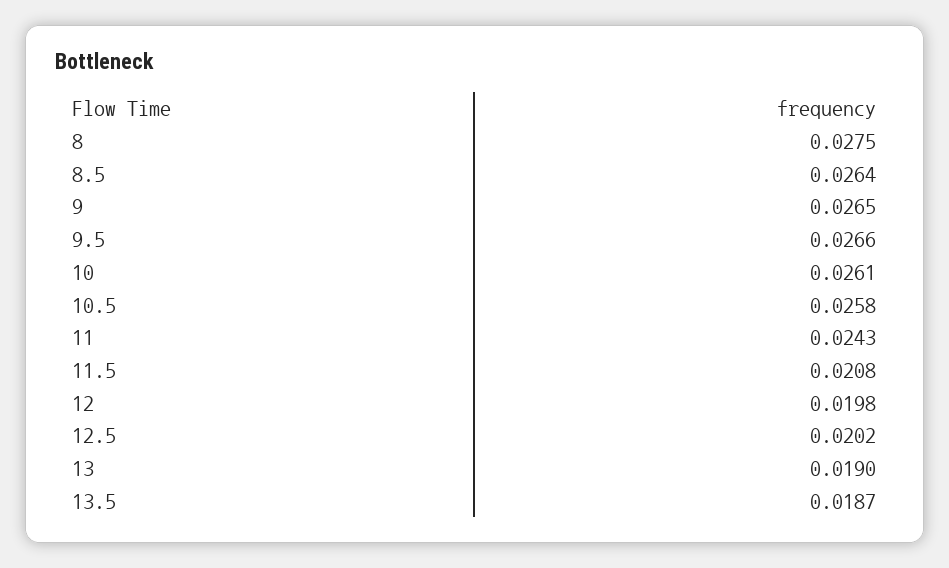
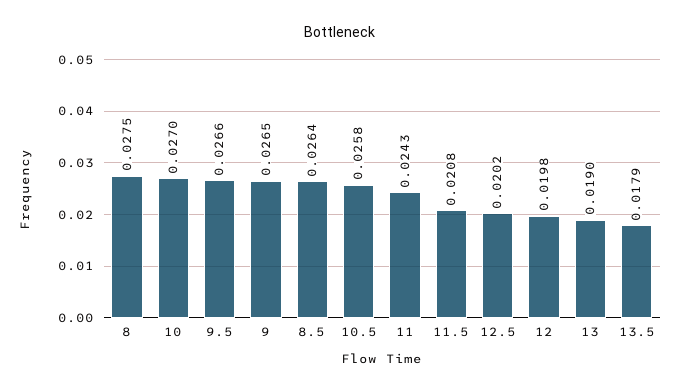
10: 0.0261 -> 0.027
13.5: 0.0187 -> 0.0179

